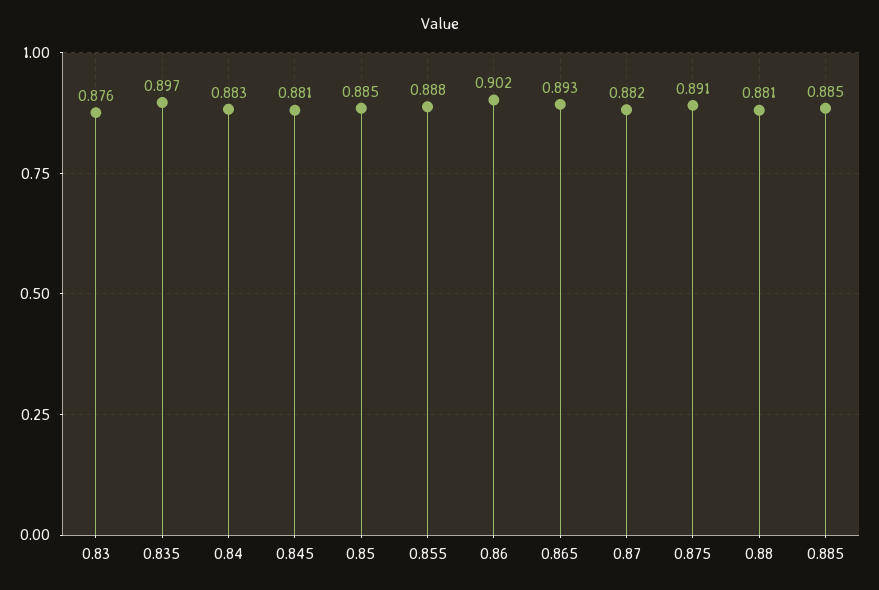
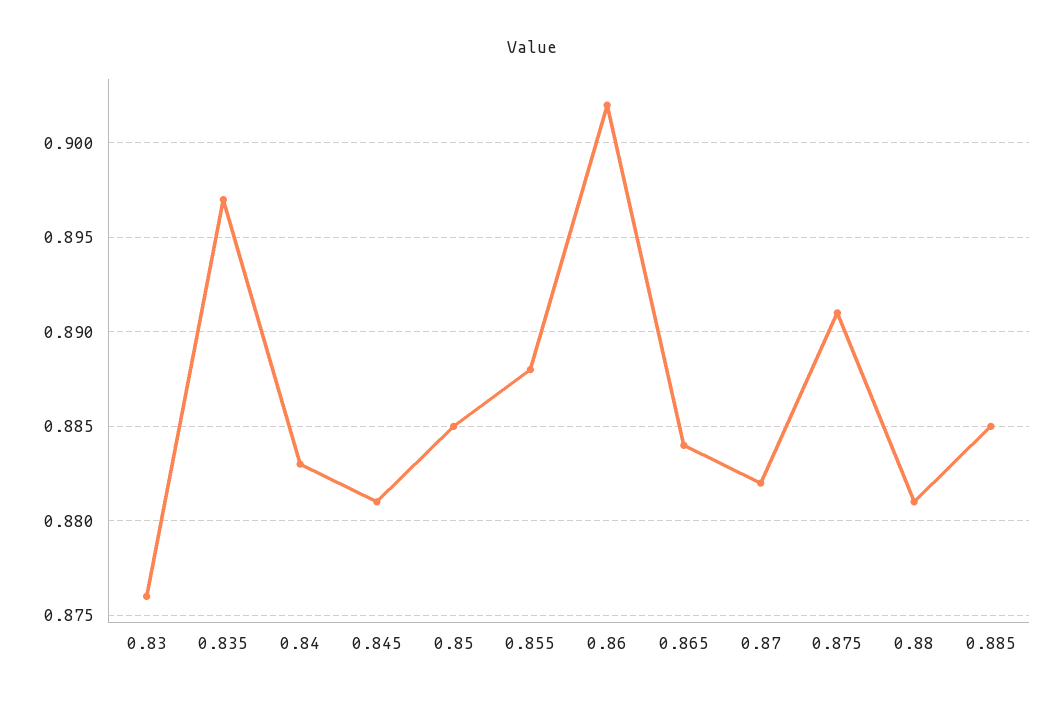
0.865: 0.893 -> 0.884

